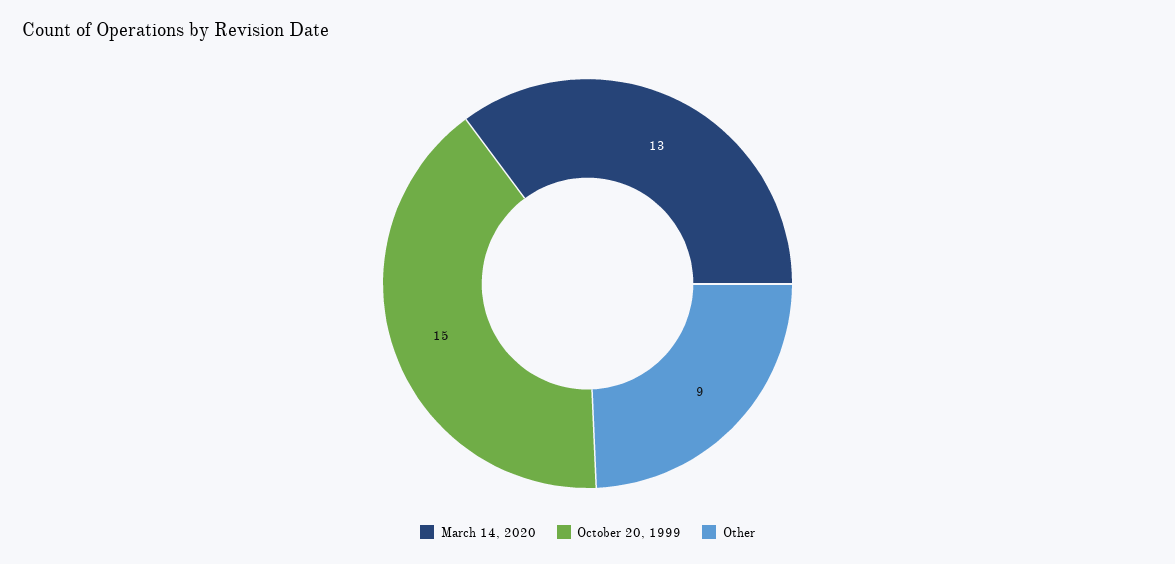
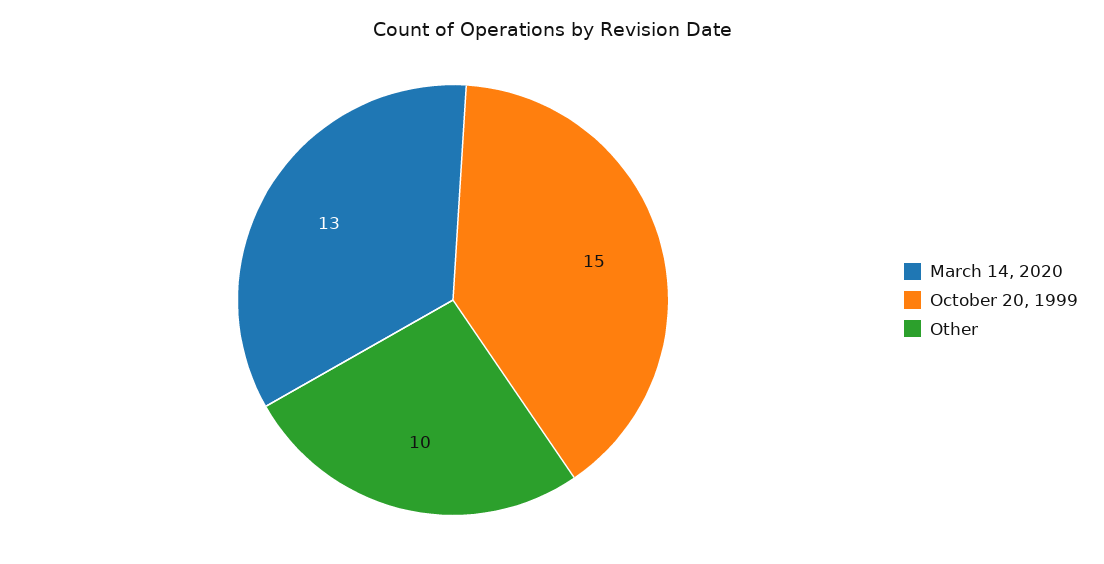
Other: 9 -> 10

